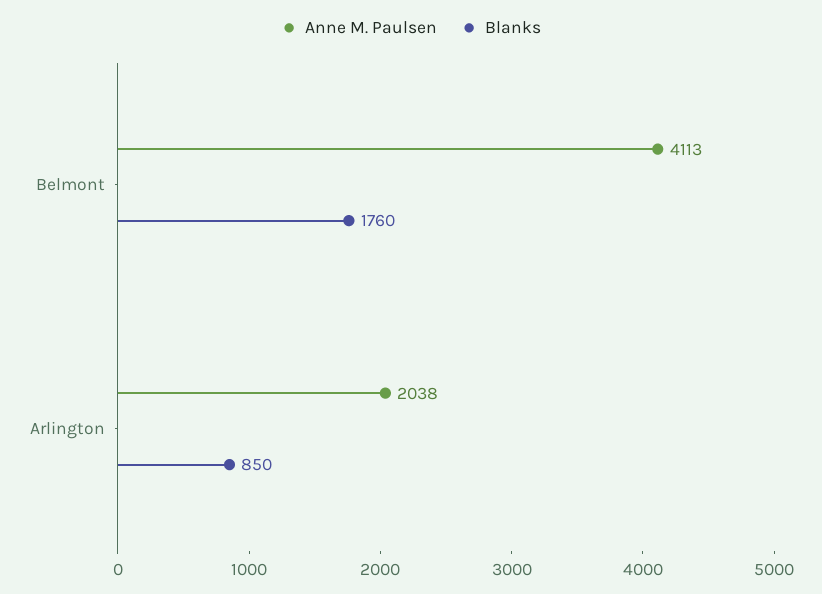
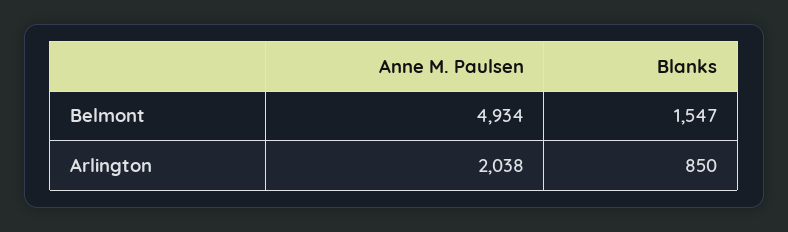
Anne M. Paulsen, Belmont: 4113 -> 4934
Blanks, Belmont: 1760 -> 1547

